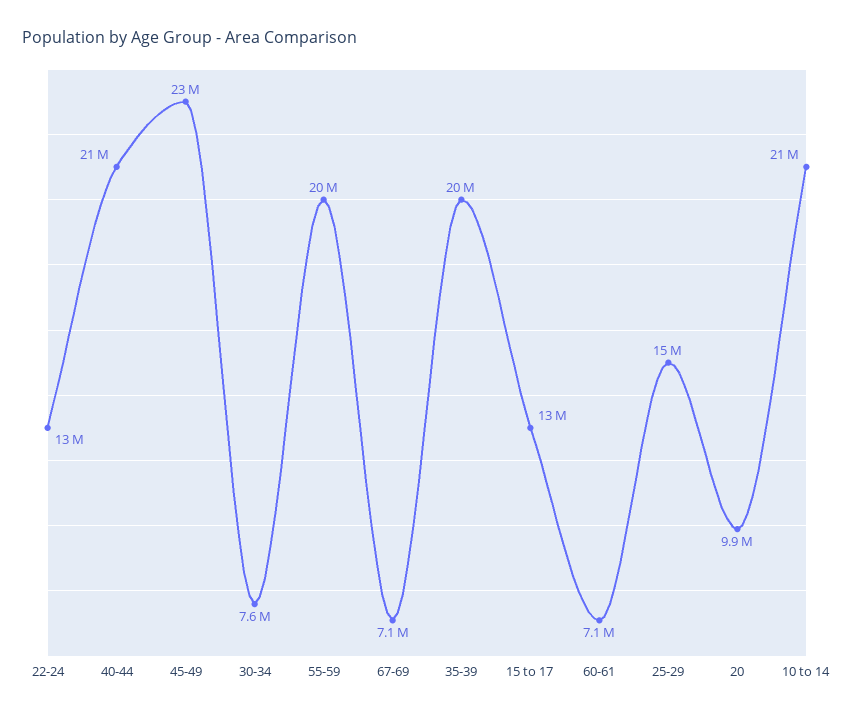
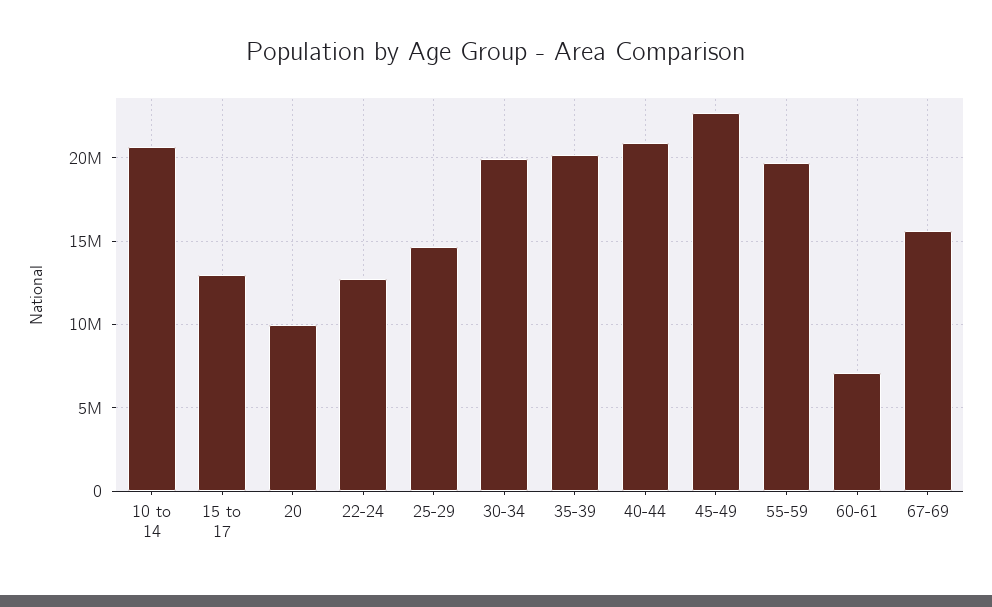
30-34: 7600000 -> 20000000
67-69: 7100000 -> 15500000

